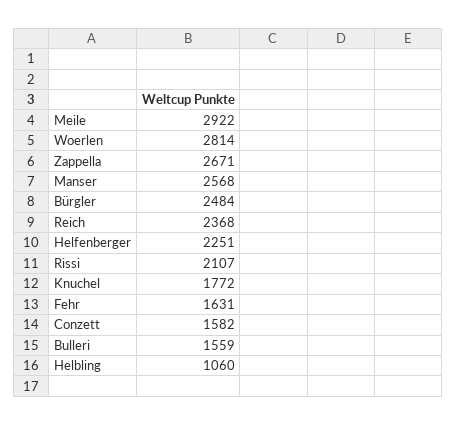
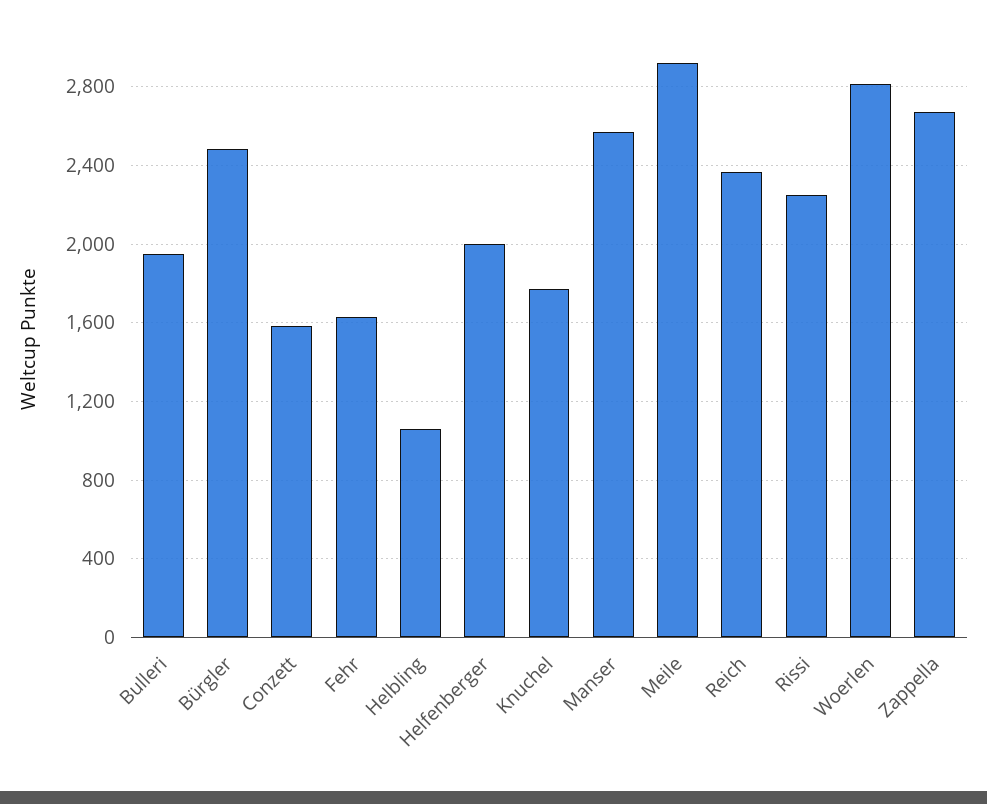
Helfenberger: 2251 -> 2000
Rissi: 2107 -> 2250
Bulleri: 1559 -> 1950

